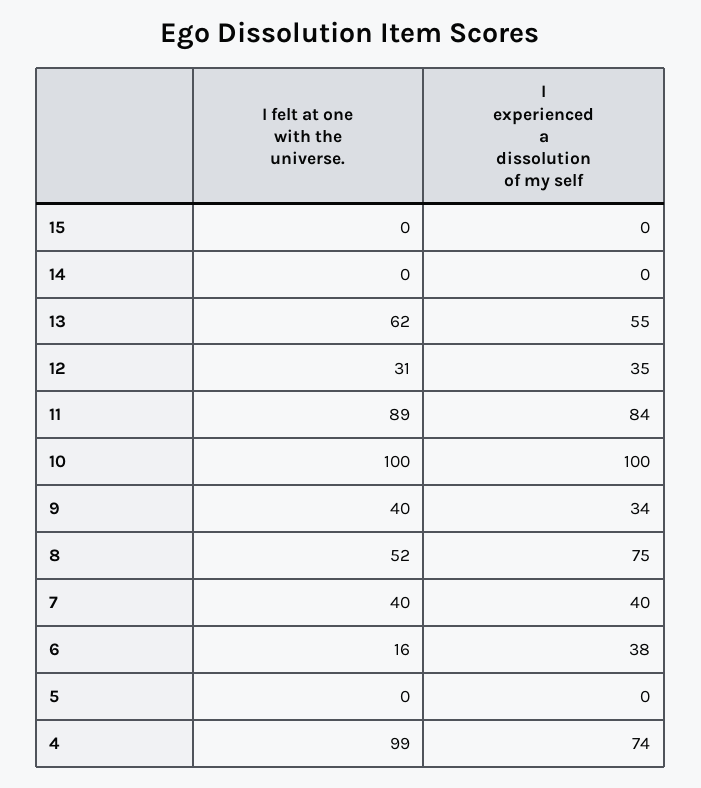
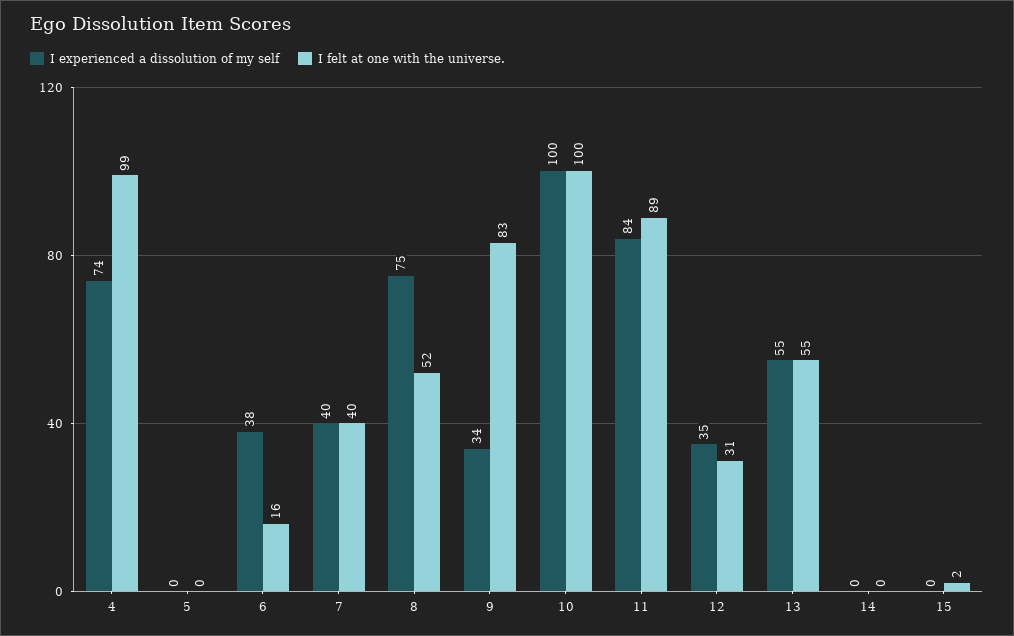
I felt at one with the universe., 15: 0 -> 2
I felt at one with the universe., 13: 62 -> 55
I felt at one with the universe., 9: 40 -> 83

